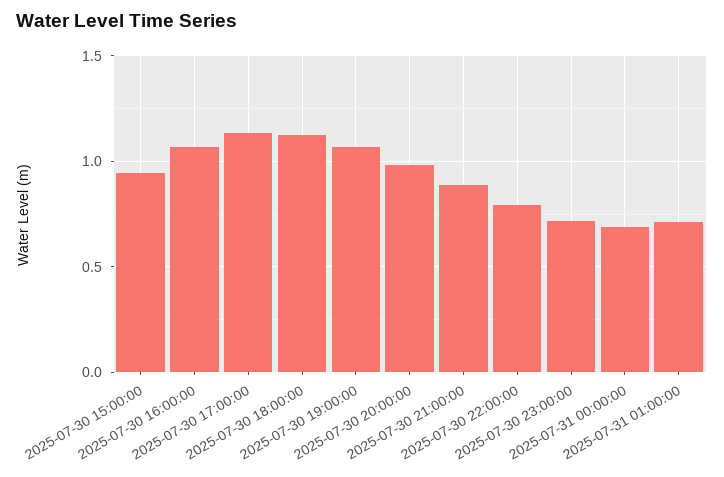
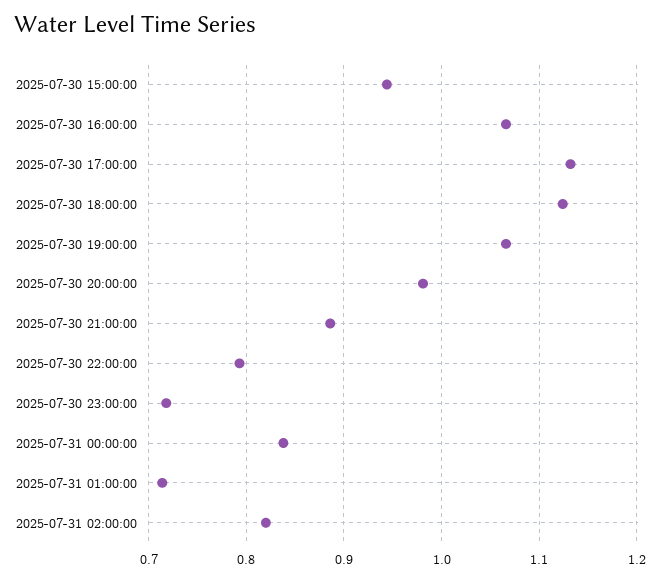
2025-07-31 00:00:00: 0.7 -> 0.84
2025-07-31 02:00:00: none -> 0.82

